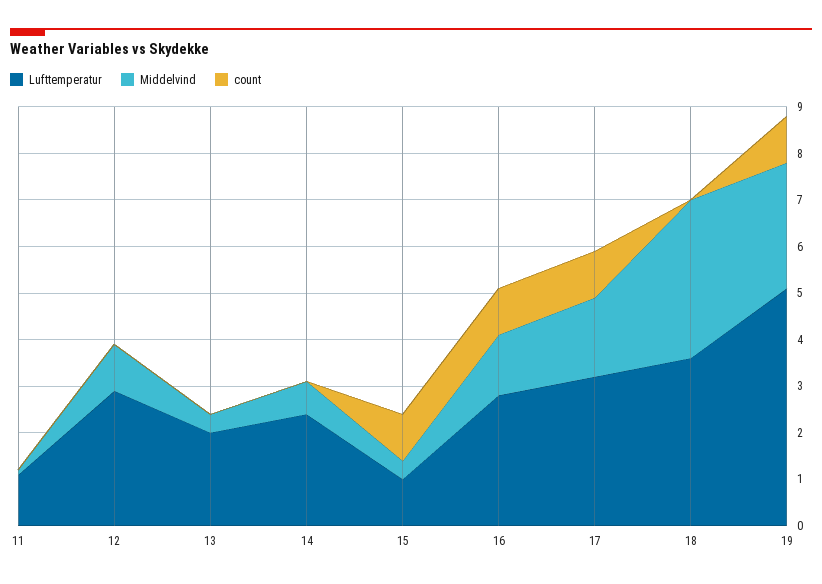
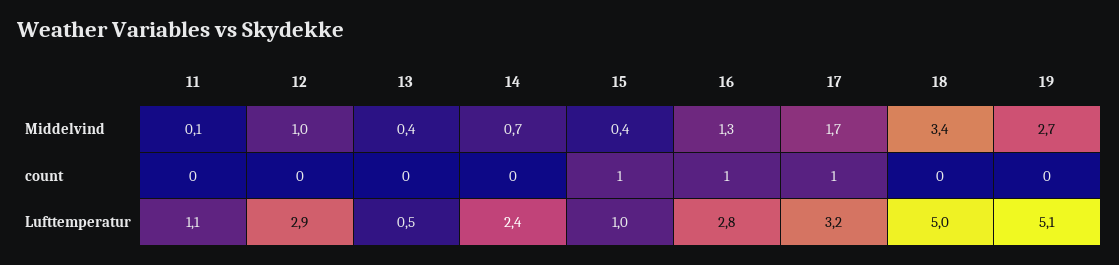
Lufttemperatur, 13: 2 -> 0.5
Lufttemperatur, 18: 3.5 -> 5
count, 19: 1 -> 0

